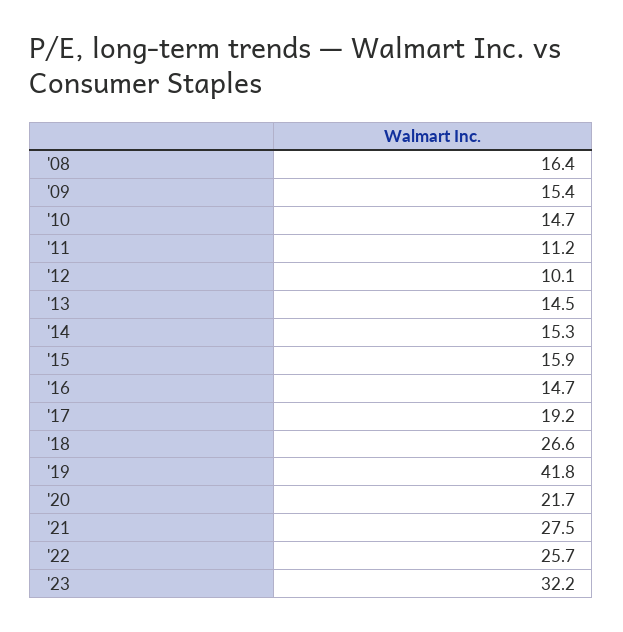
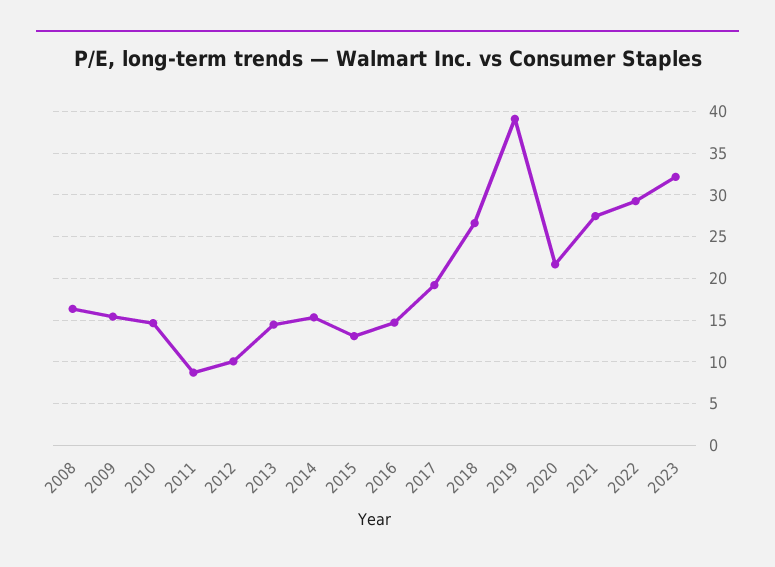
'11: 11.2 -> 9
'15: 15.9 -> 13
'19: 41.8 -> 39
'22: 25.7 -> 29

